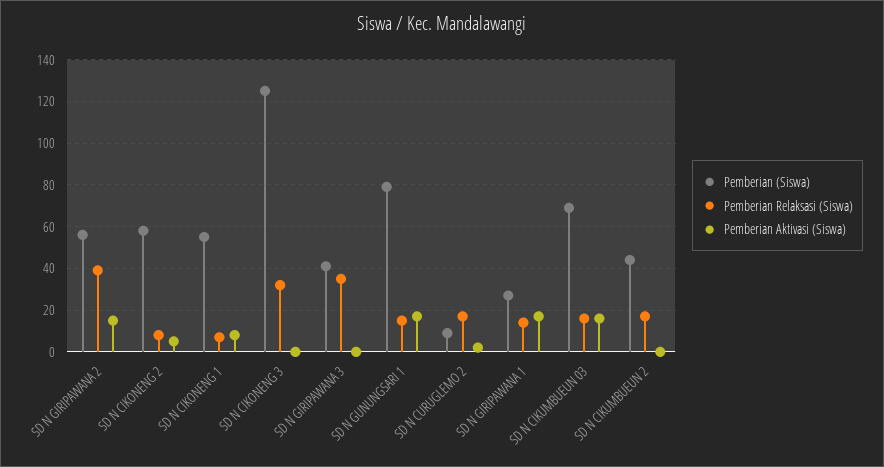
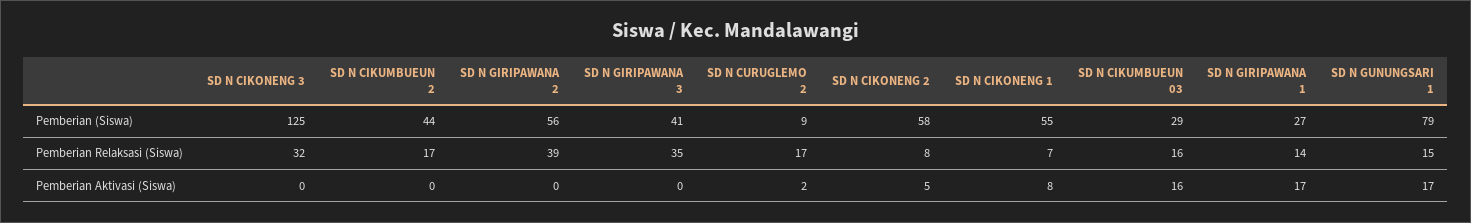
Pemberian Aktivasi (Siswa), SD N GIRIPAWANA 2: 15 -> 0
Pemberian (Siswa), SD N CIKUMBUEUN 03: 70 -> 29

